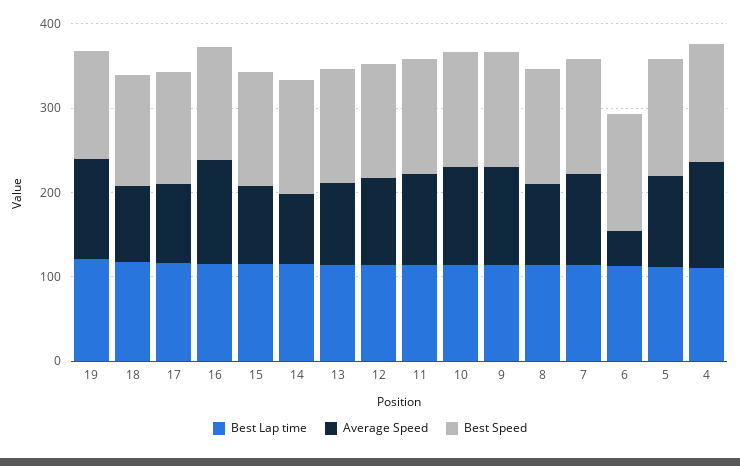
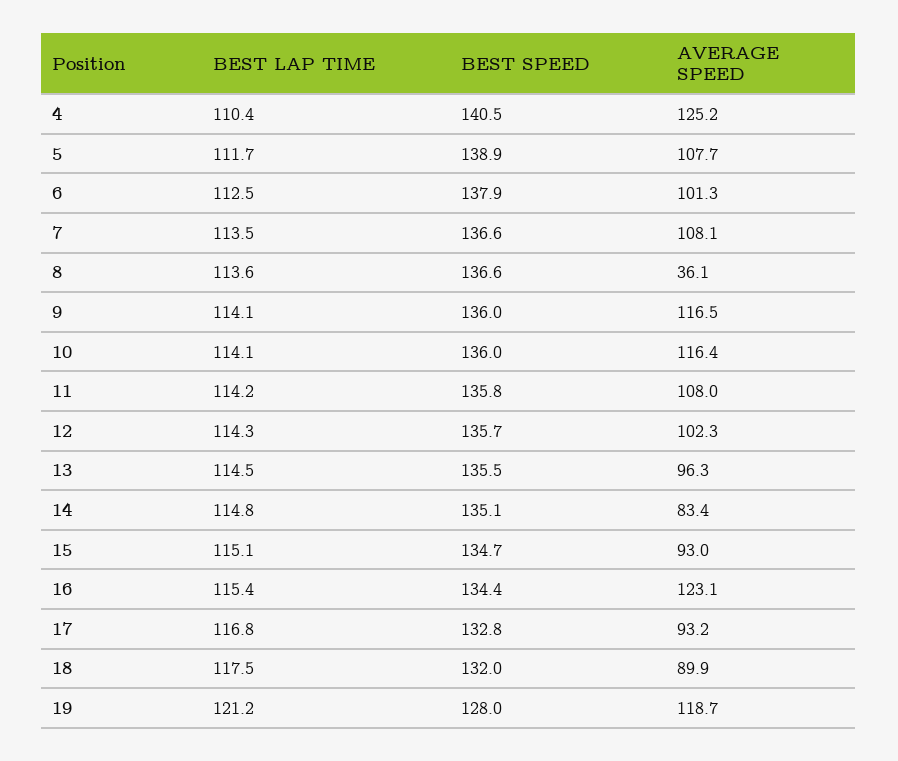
Average Speed, 8: 100 -> 36.1
Average Speed, 6: 40 -> 101.3

